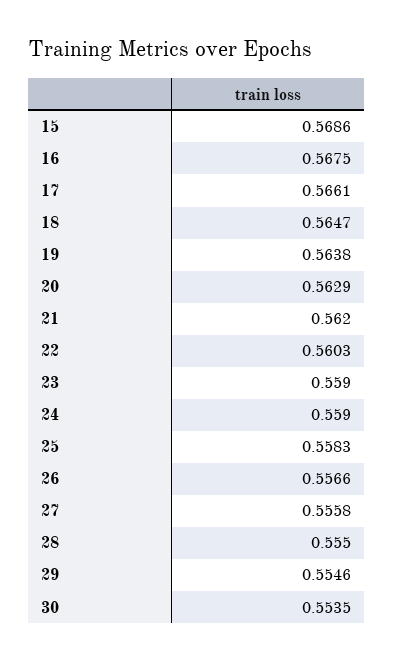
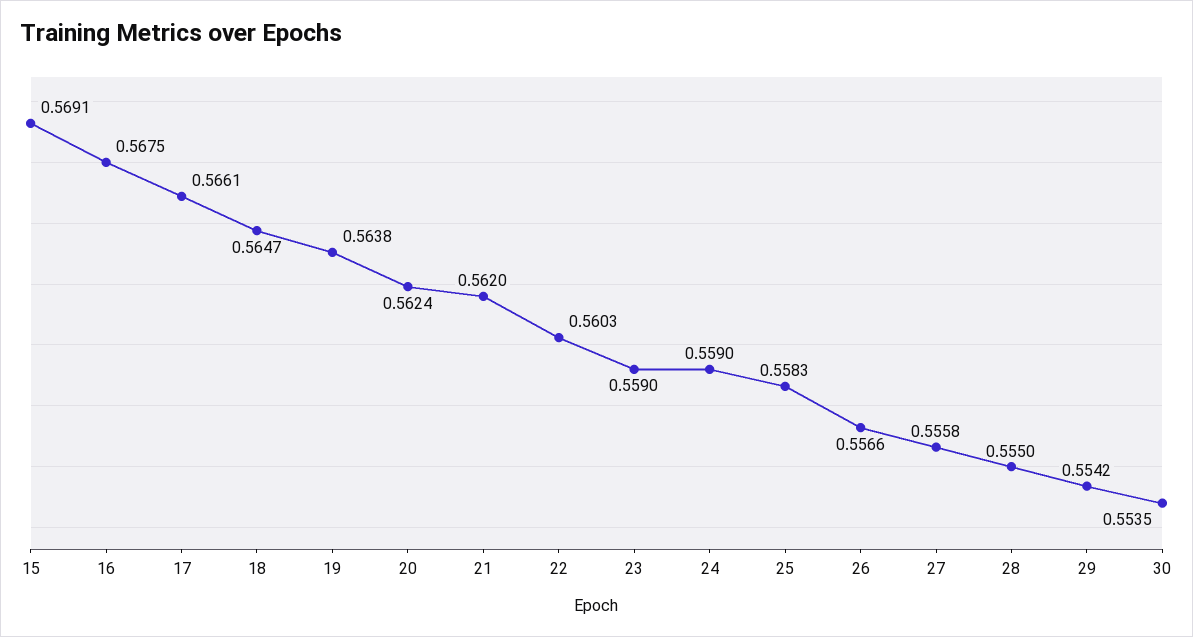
15: 0.5686 -> 0.5691
20: 0.5629 -> 0.5624
29: 0.5546 -> 0.5542

